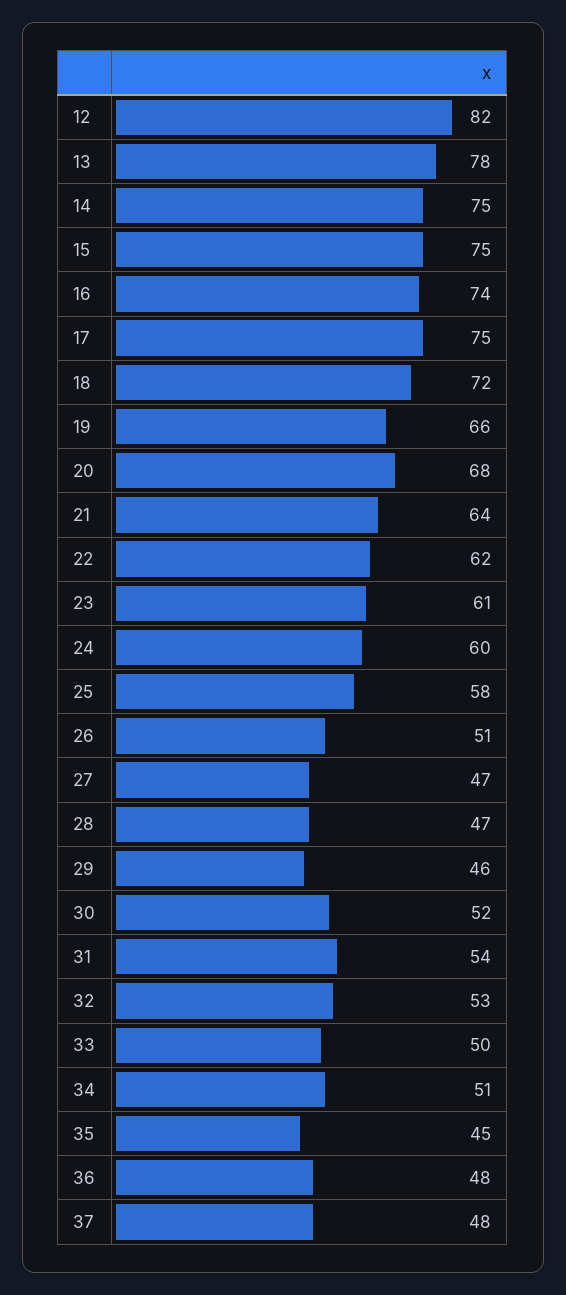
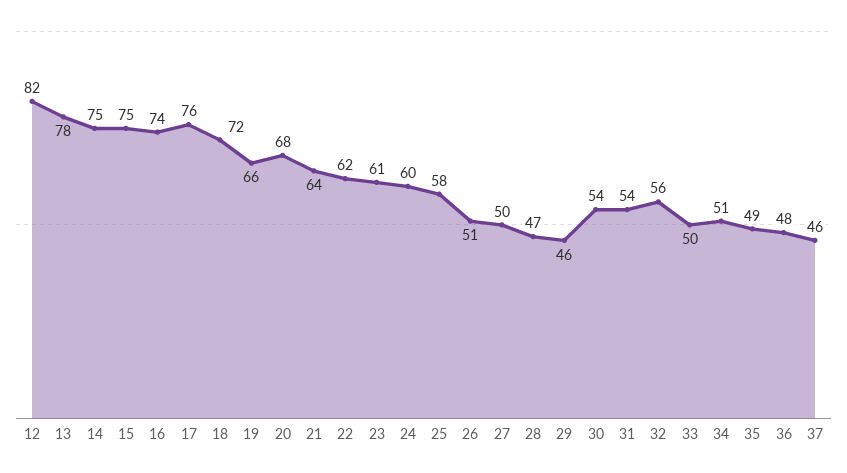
17: 75 -> 76
27: 47 -> 50
30: 52 -> 54
32: 53 -> 56
35: 45 -> 49
37: 48 -> 46

